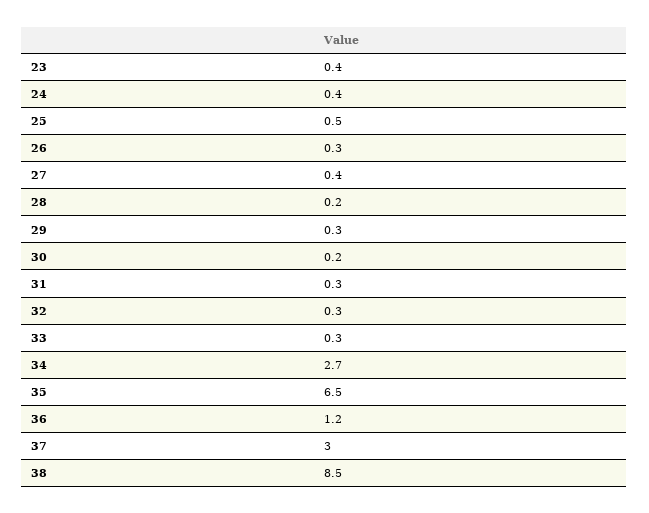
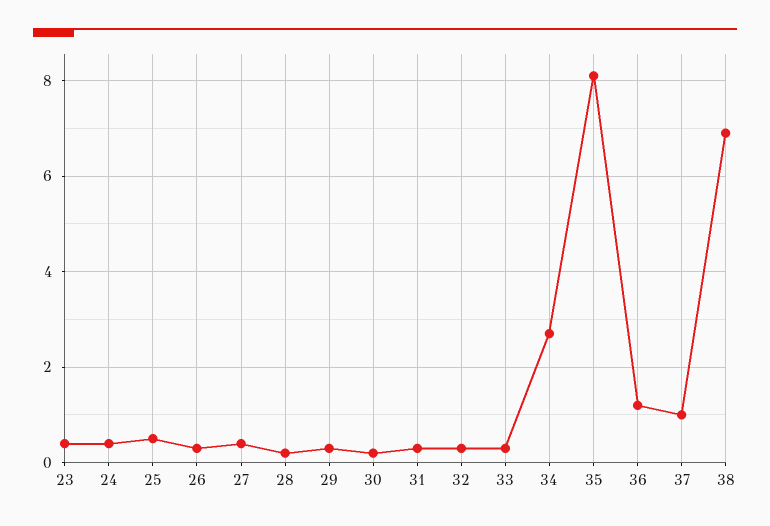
35: 6.5 -> 8
37: 3 -> 1
38: 8.5 -> 7

